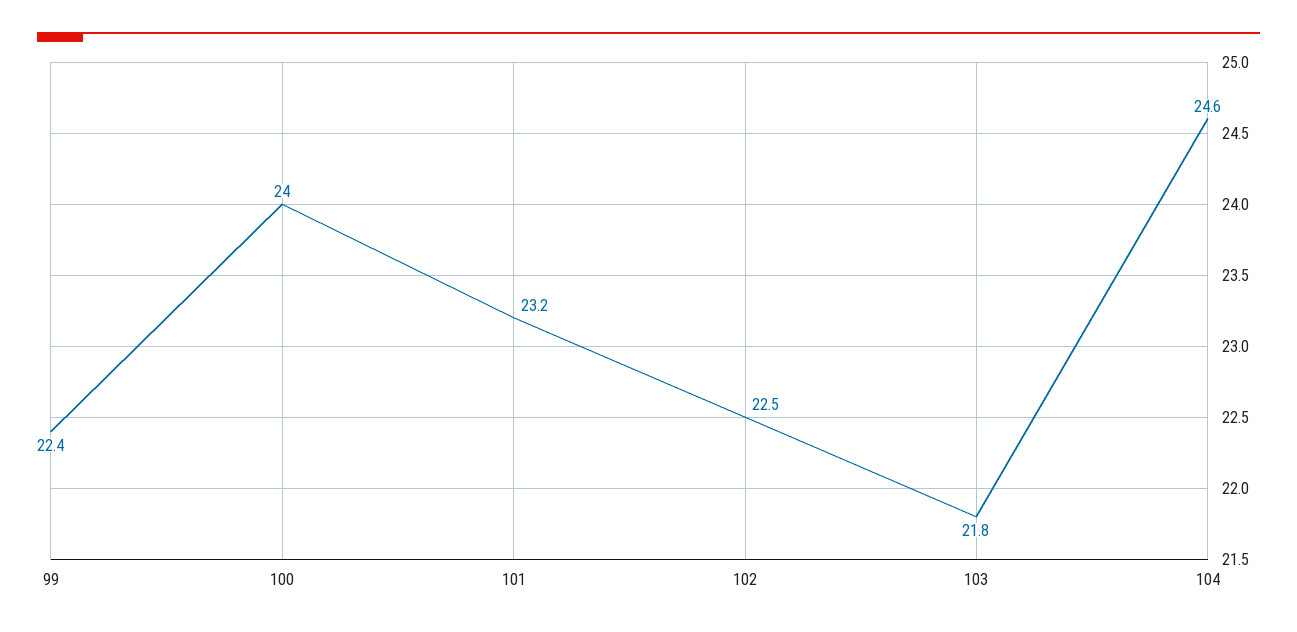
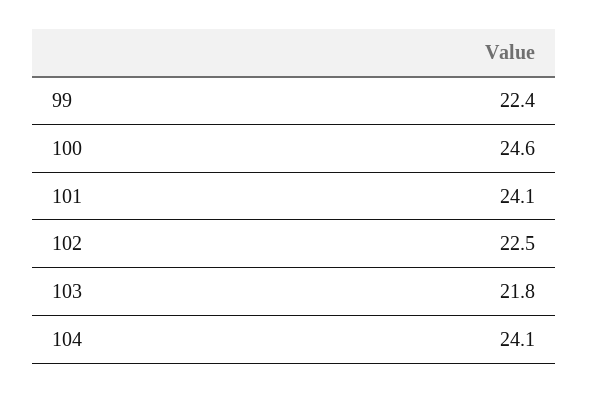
100: 24 -> 24.6
101: 23.2 -> 24.1
104: 24.6 -> 24.1

